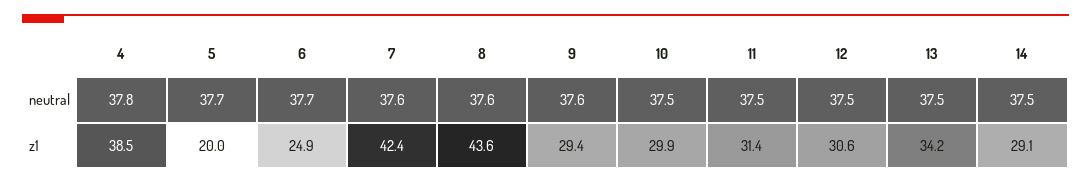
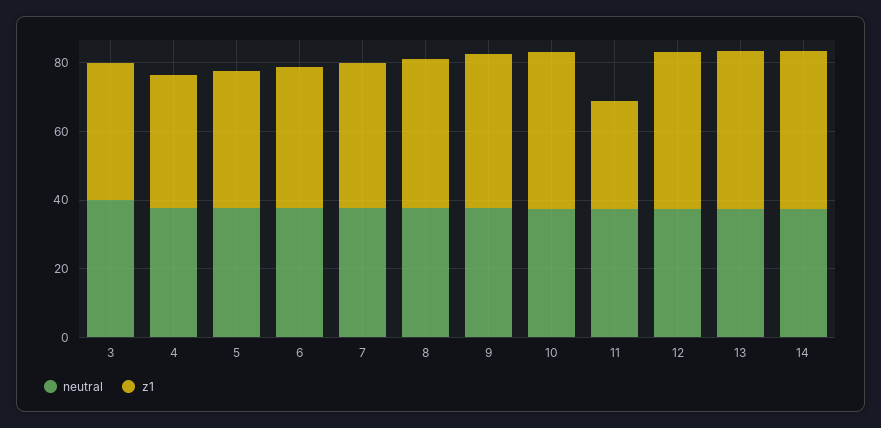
z1, 5: 20 -> 40
z1, 6: 24.9 -> 40
z1, 9: 29.4 -> 45
z1, 10: 29.9 -> 45
z1, 12: 30.6 -> 45
z1, 13: 34.2 -> 45
z1, 14: 29.1 -> 45
neutral, 3: none -> 40
z1, 3: none -> 40

